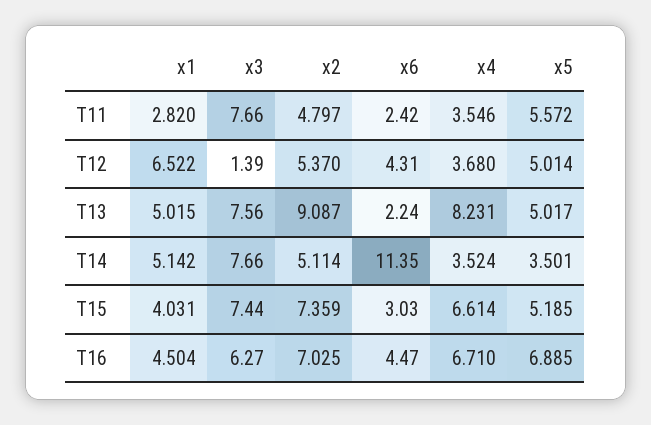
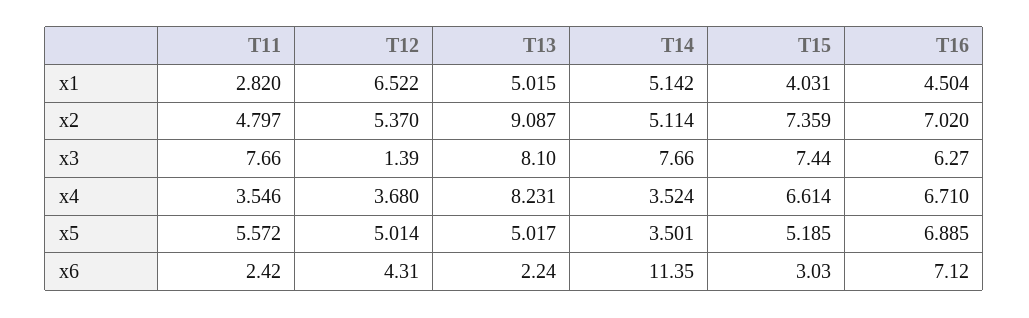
x3, T13: 7.56 -> 8.1
x2, T16: 7.025 -> 7.02
x6, T16: 4.47 -> 7.12

